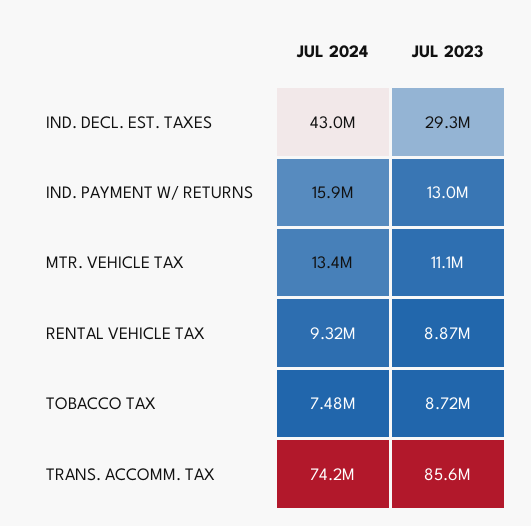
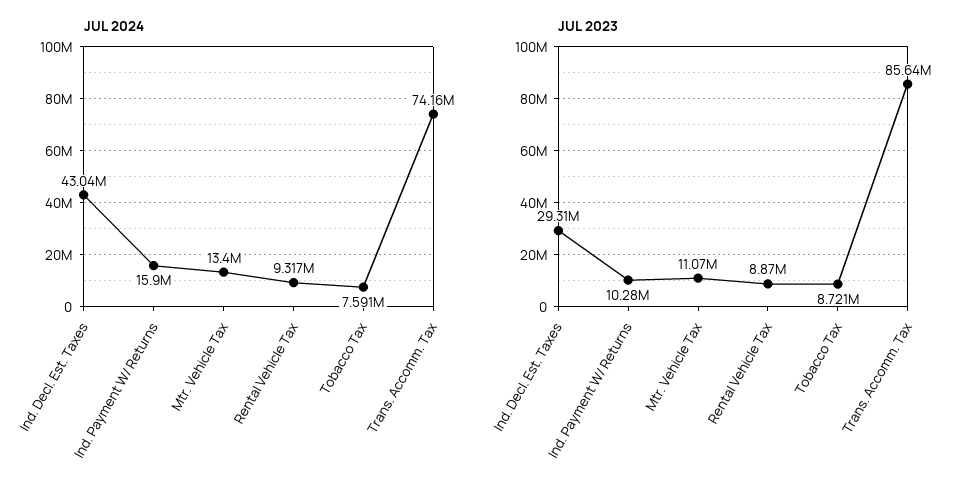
JUL 2023, IND. PAYMENT W/ RETURNS: 13000000 -> 10280000
JUL 2024, TOBACCO TAX: 7480000 -> 7591000

